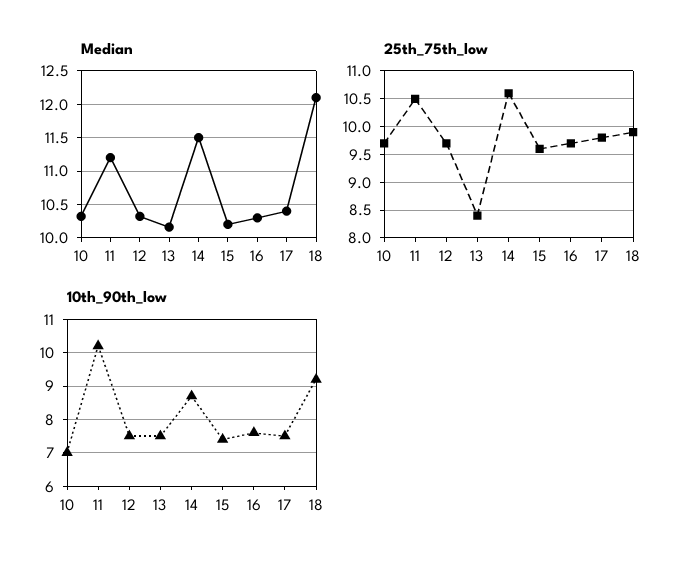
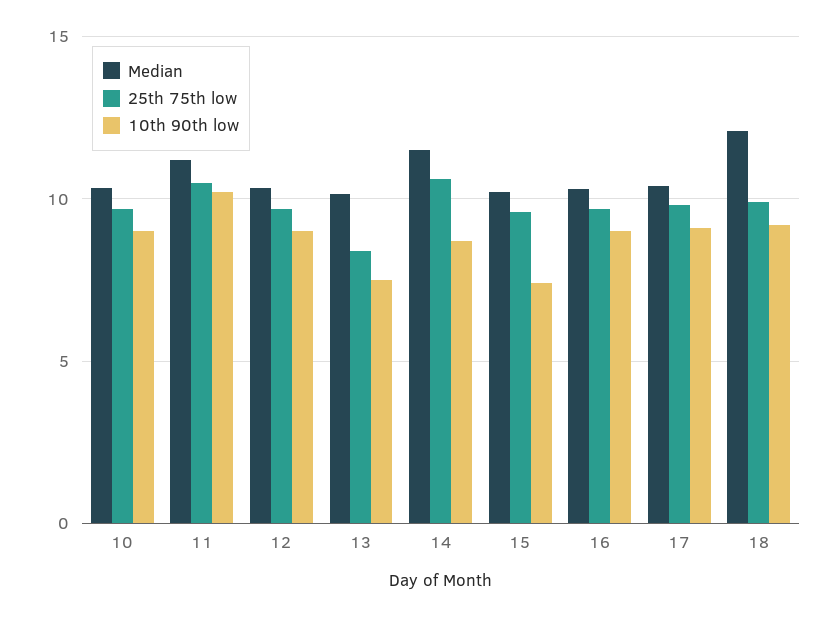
10th_90th_low, 10: 7 -> 9
10th_90th_low, 12: 7.5 -> 9
10th_90th_low, 16: 7.5 -> 9
10th_90th_low, 17: 7.5 -> 9

